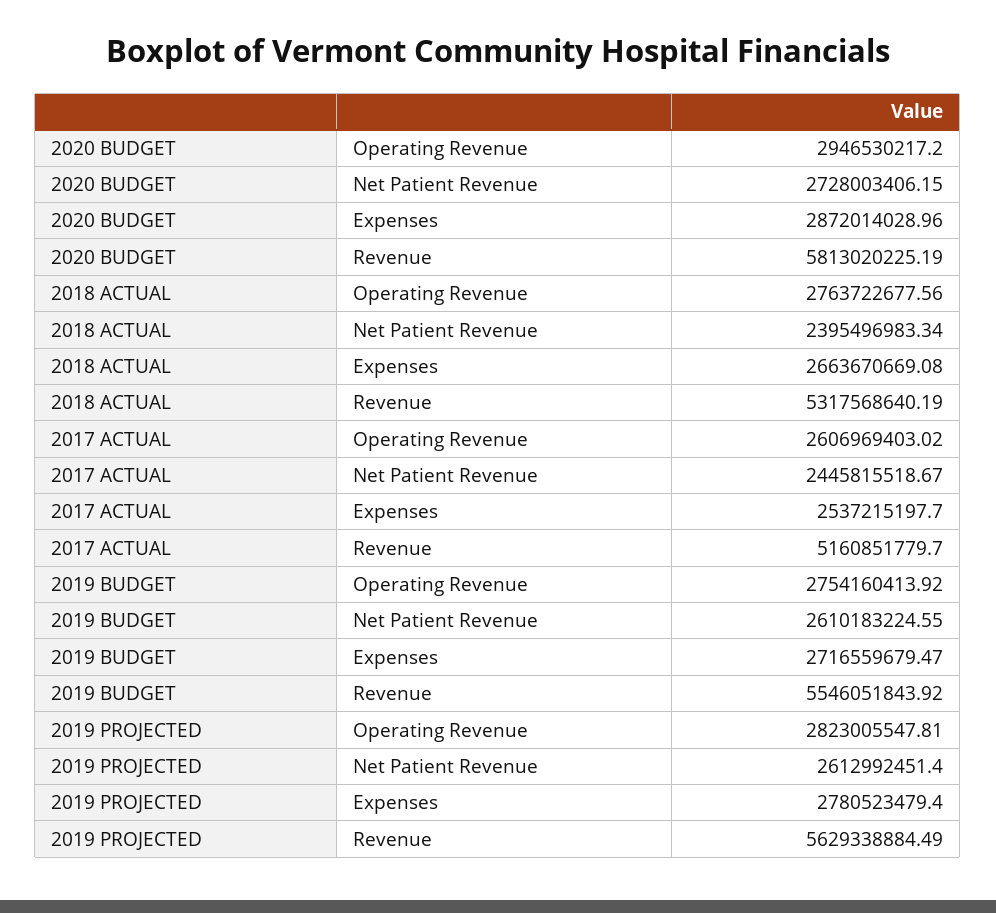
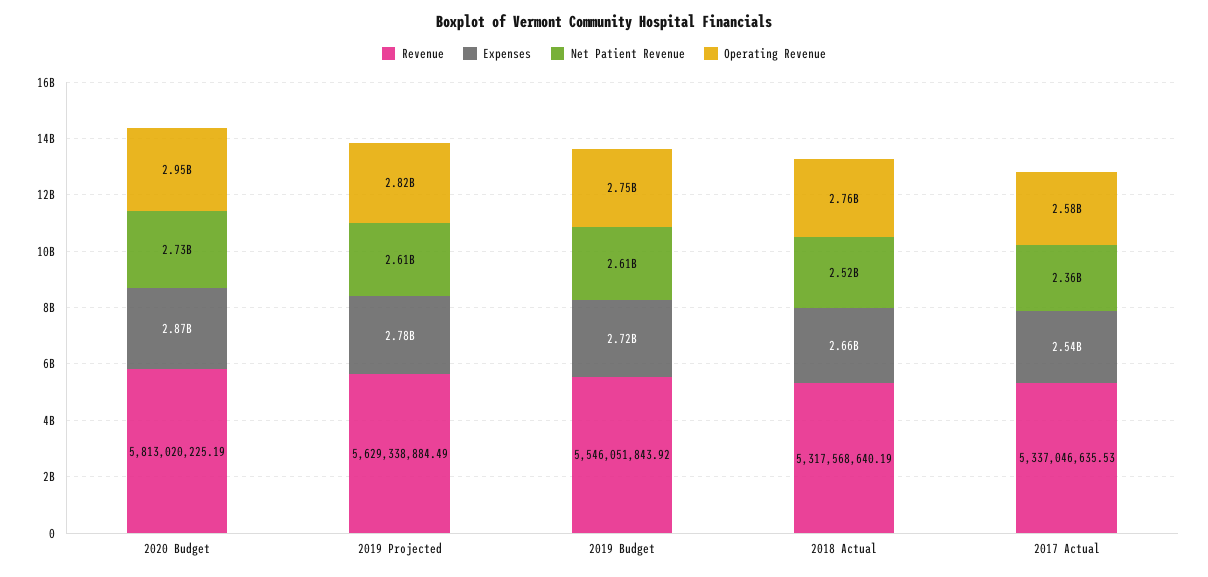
Net Patient Revenue, 2018 ACTUAL: 2395496983.34 -> 2520000000
Operating Revenue, 2017 ACTUAL: 2606969403.02 -> 2580000000
Net Patient Revenue, 2017 ACTUAL: 2445815518.67 -> 2360000000
Revenue, 2017 ACTUAL: 5160851779.7 -> 5337046635.53

